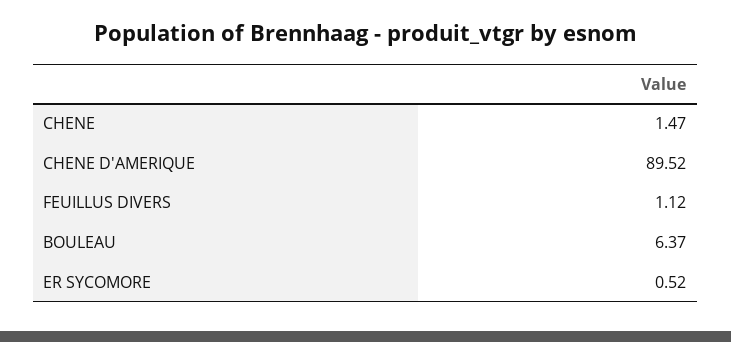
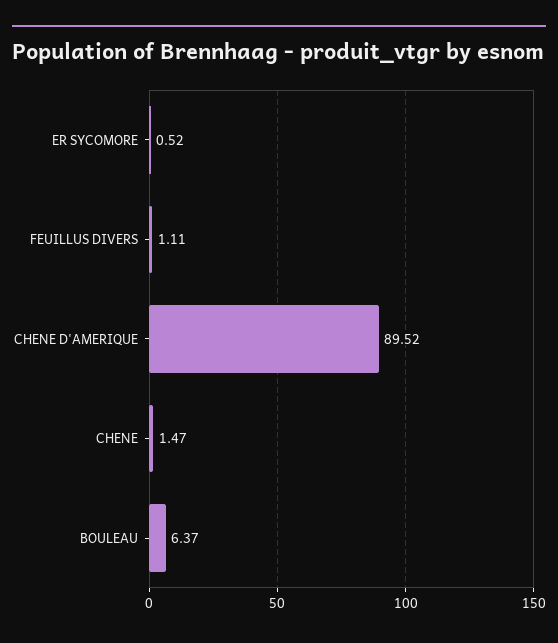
FEUILLUS DIVERS: 1.12 -> 1.11

